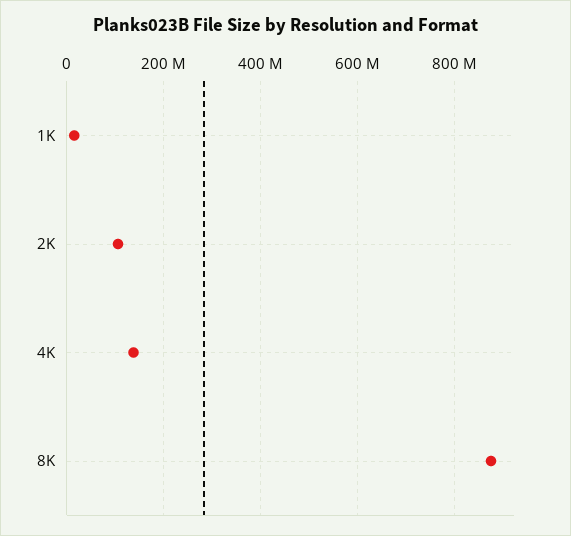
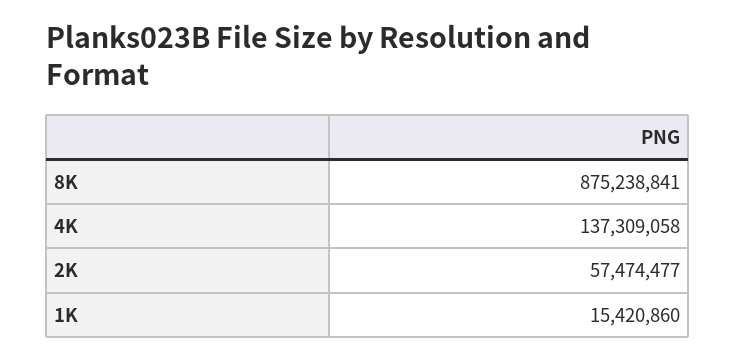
2K: 100000000 -> 57474477

